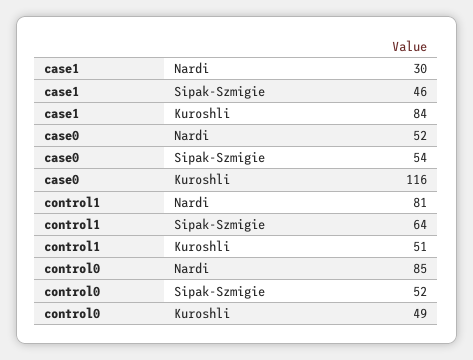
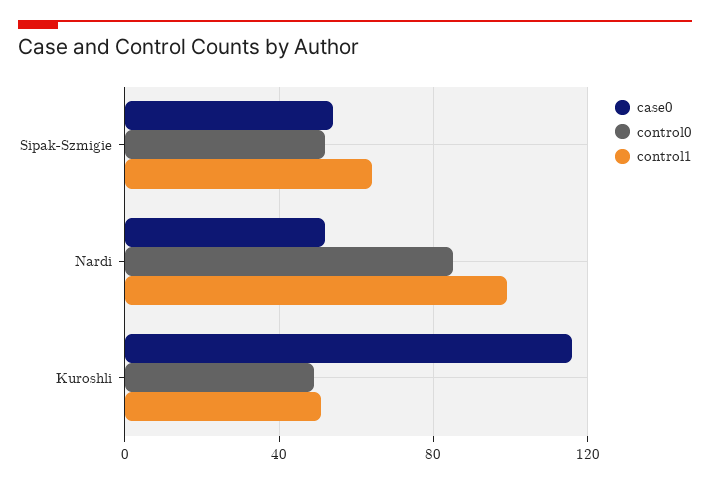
case1, Nardi: 30 -> none
case1, Sipak-Szmigie: 46 -> none
case1, Kuroshli: 84 -> none
control1, Nardi: 81 -> 100

